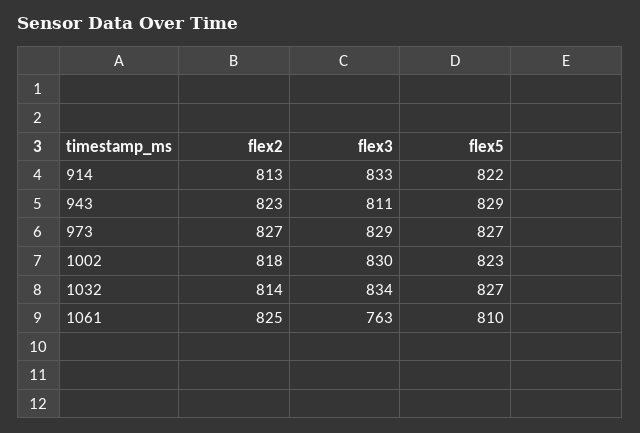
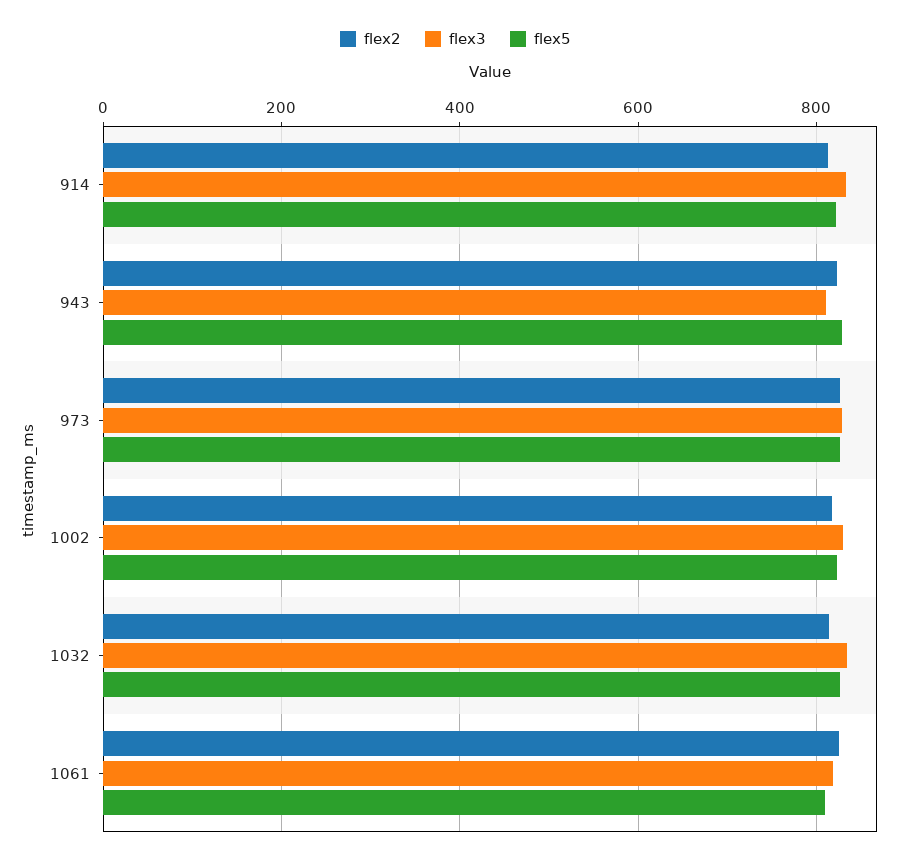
flex3, 1061: 763 -> 820

